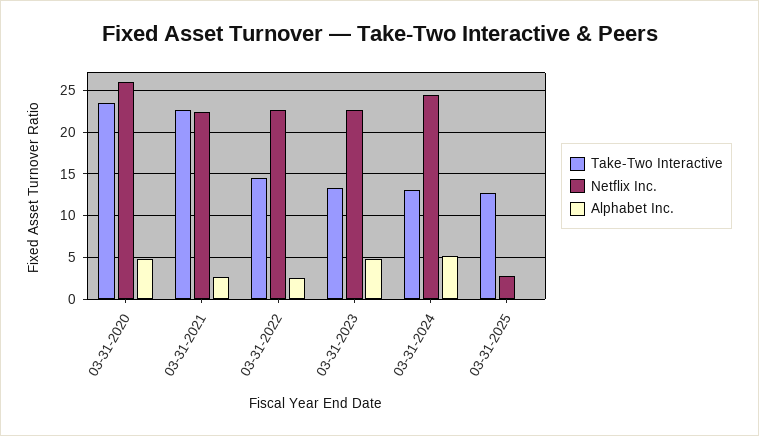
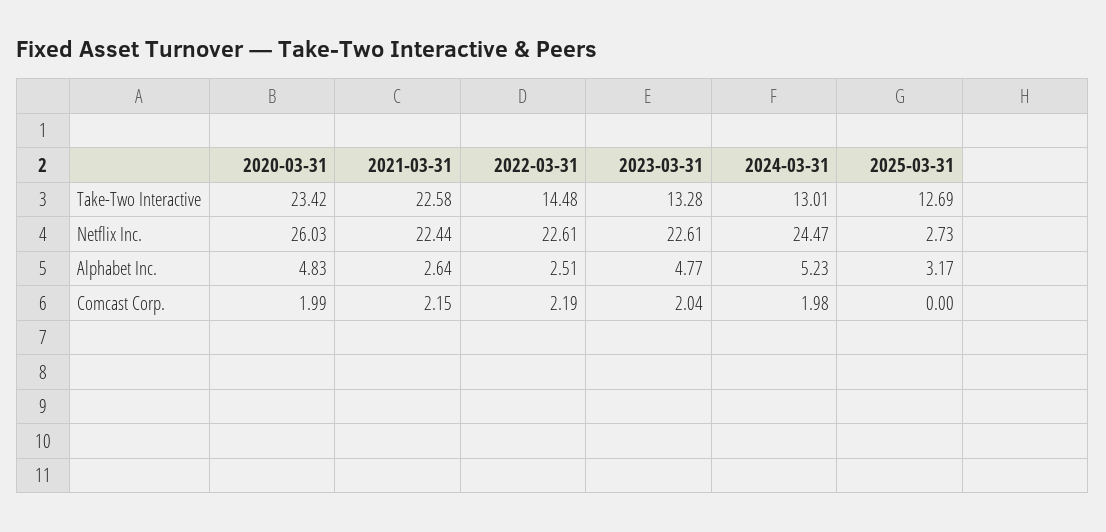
Alphabet Inc., 03-31-2025: 0 -> 3.17
Comcast Corp., 03-31-2020: none -> 1.99
Comcast Corp., 03-31-2021: none -> 2.15
Comcast Corp., 03-31-2022: none -> 2.19
Comcast Corp., 03-31-2023: none -> 2.04
Comcast Corp., 03-31-2024: none -> 1.98
Comcast Corp., 03-31-2025: none -> 0

